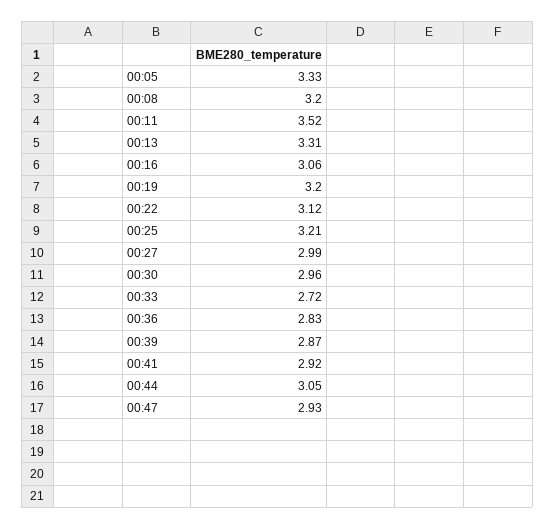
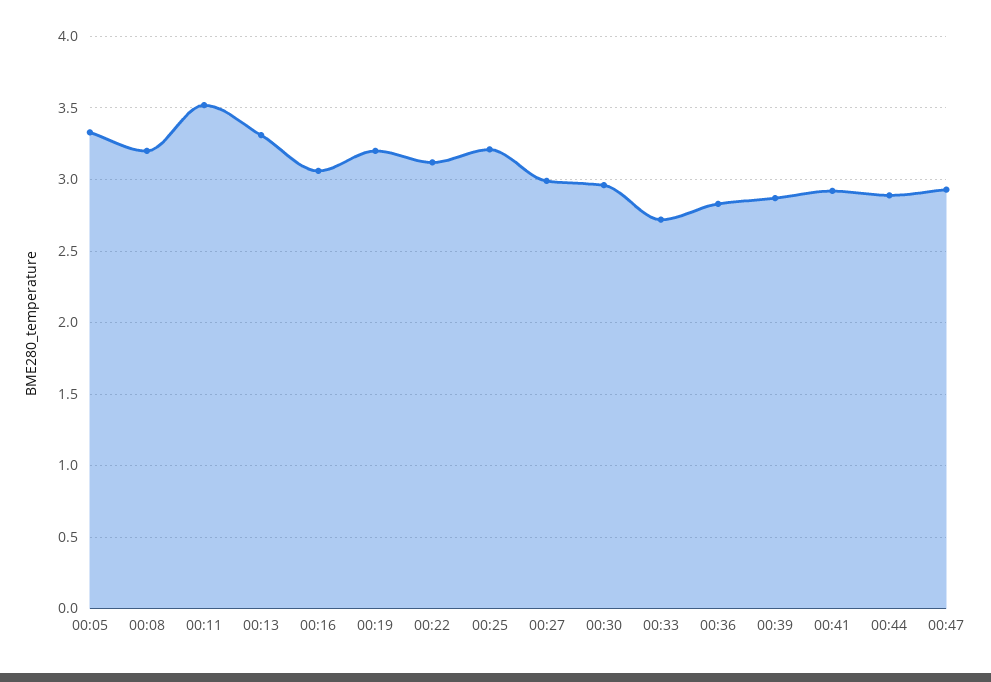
00:44: 3.05 -> 2.9

